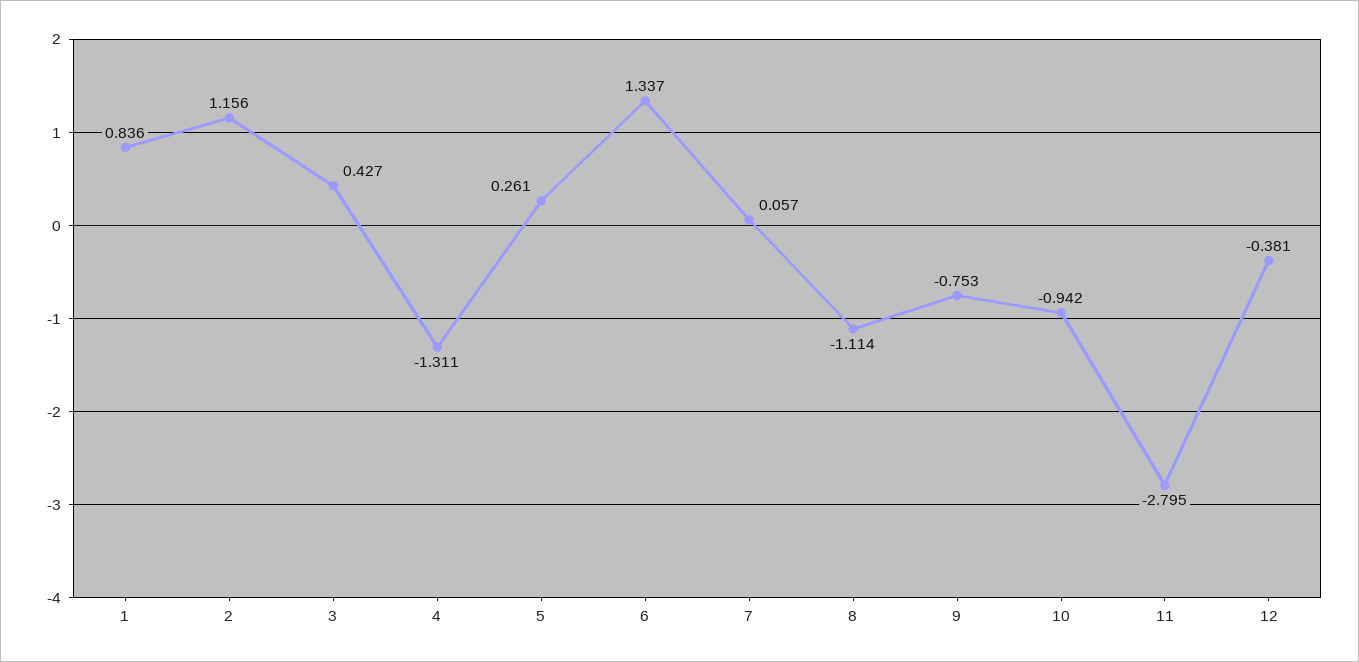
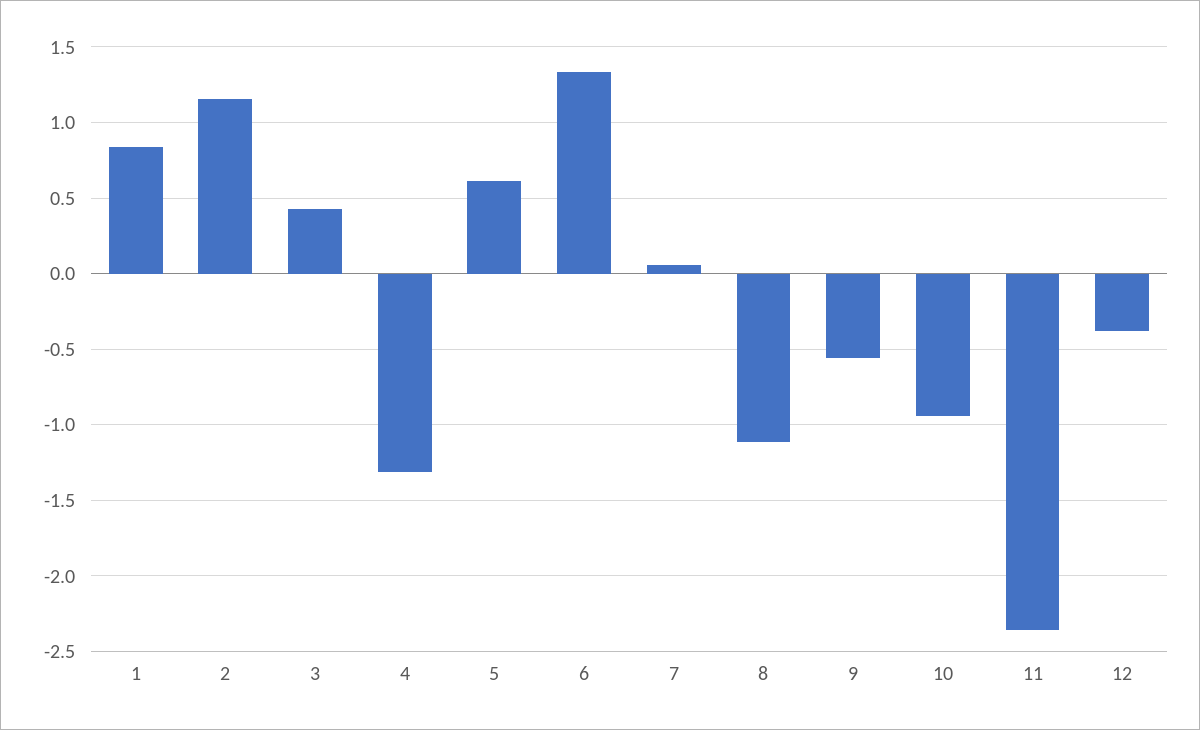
5: 0.261 -> 0.6
9: -0.753 -> -0.55
11: -2.795 -> -2.35

